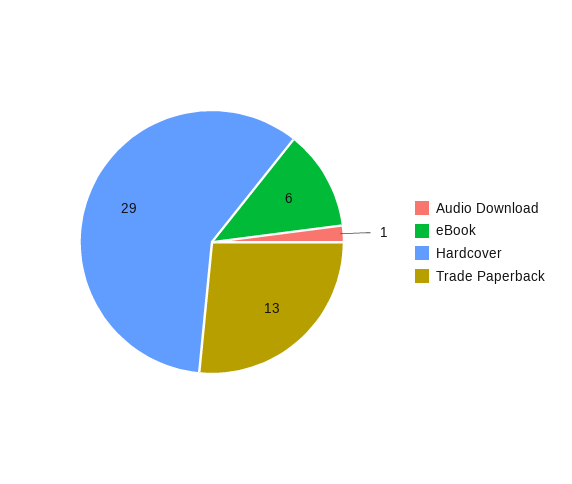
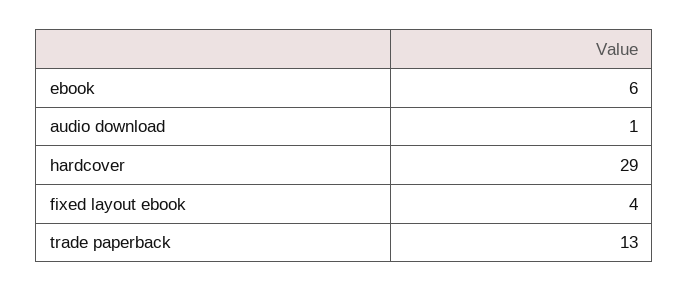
fixed layout ebook: none -> 4

